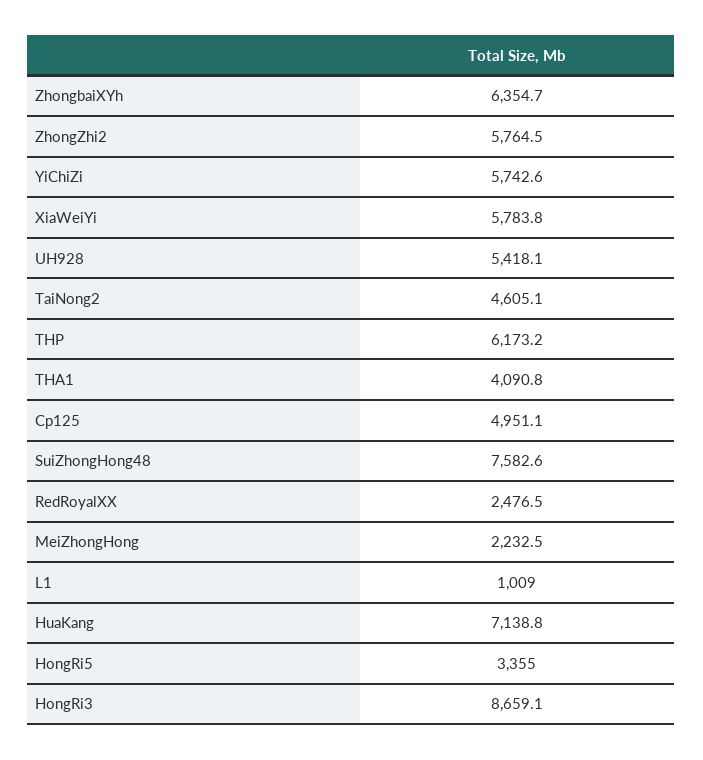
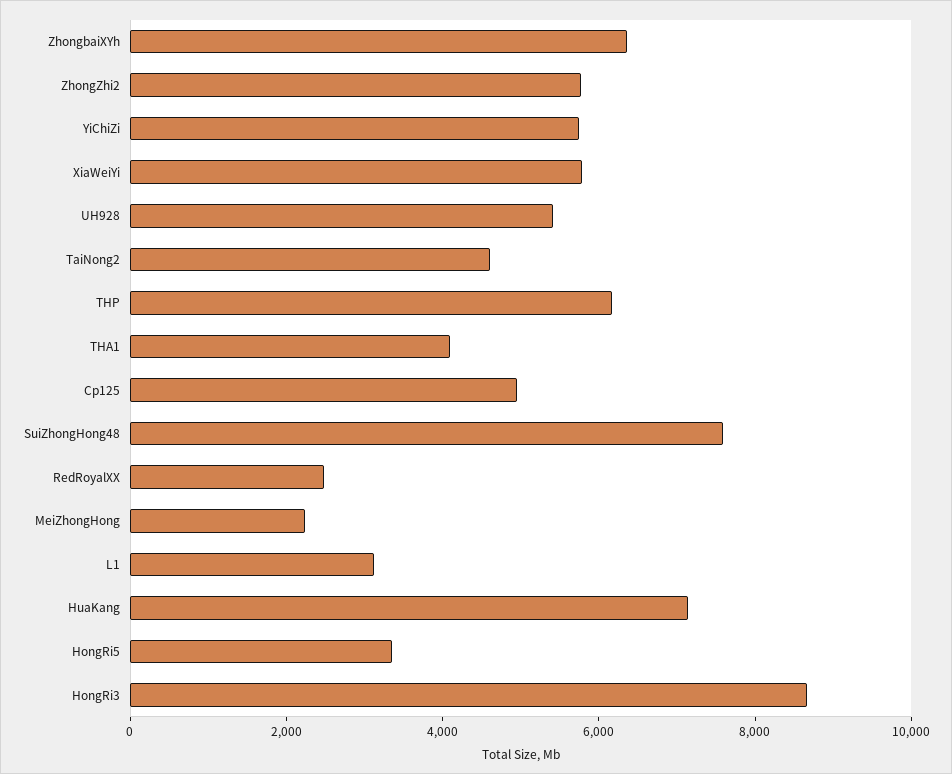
L1: 1009 -> 3000

